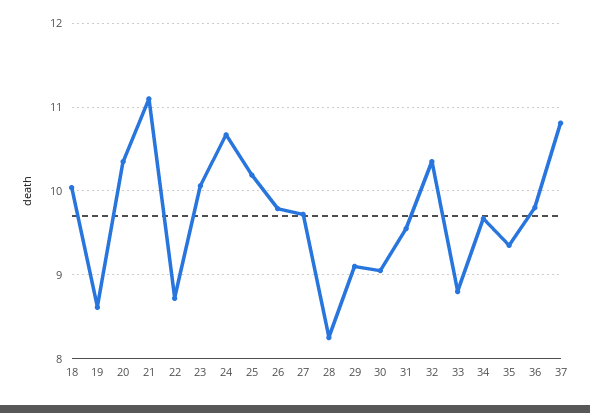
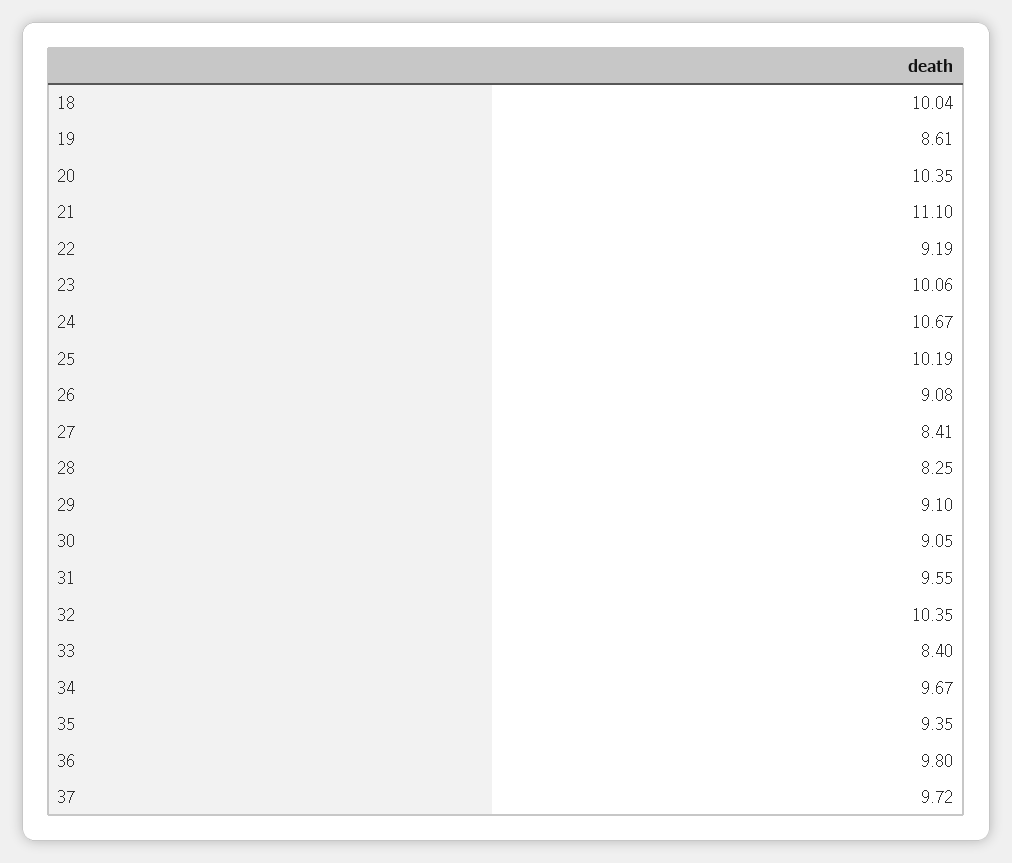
22: 8.7 -> 9.19
26: 9.8 -> 9.08
27: 9.7 -> 8.41
33: 8.8 -> 8.4
37: 10.8 -> 9.72

